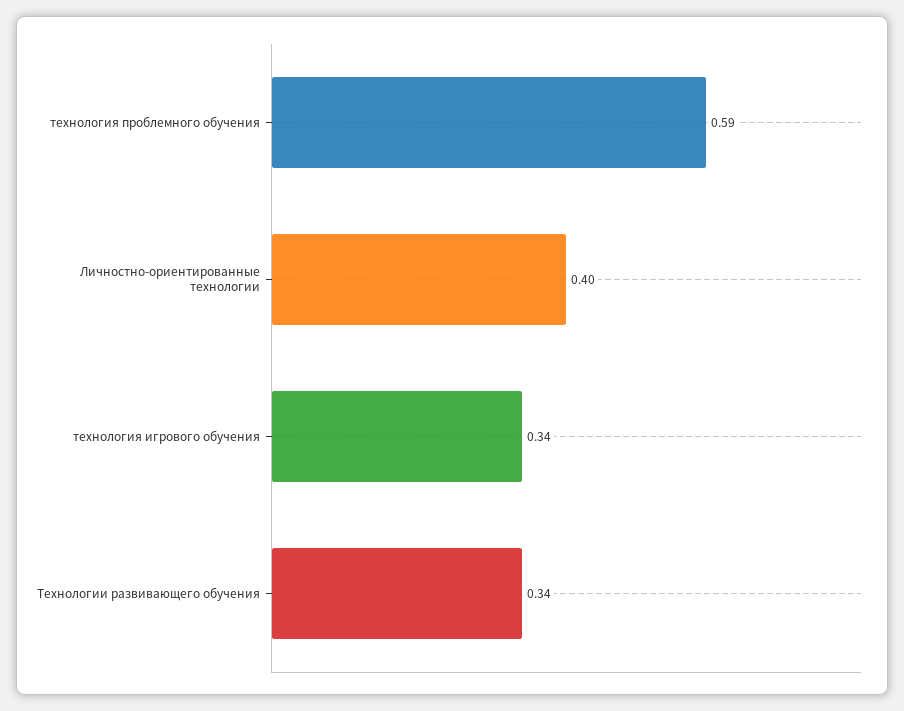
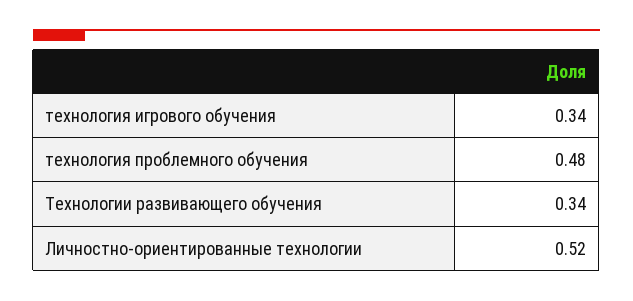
технология проблемного обучения: 0.59 -> 0.48
Личностно-ориентированные технологии: 0.4 -> 0.52

